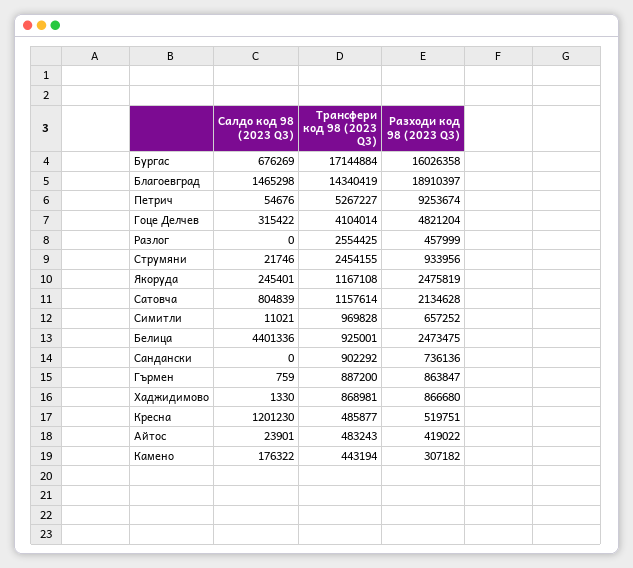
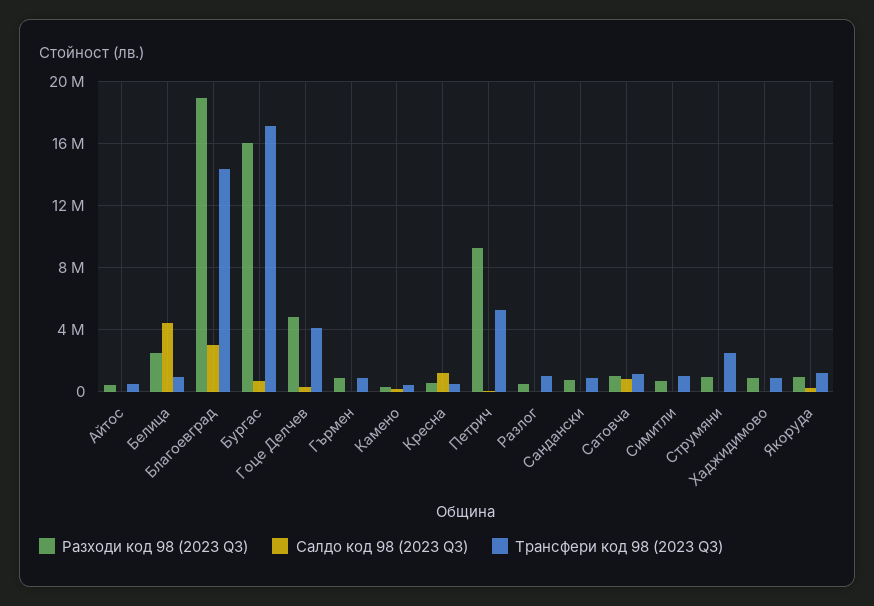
Салдо код 98 (2023 Q3), Благоевград: 1465298 -> 3000000
Трансфери код 98 (2023 Q3), Разлог: 2554425 -> 1000000
Разходи код 98 (2023 Q3), Якоруда: 2475819 -> 1000000
Разходи код 98 (2023 Q3), Сатовча: 2134628 -> 1000000

